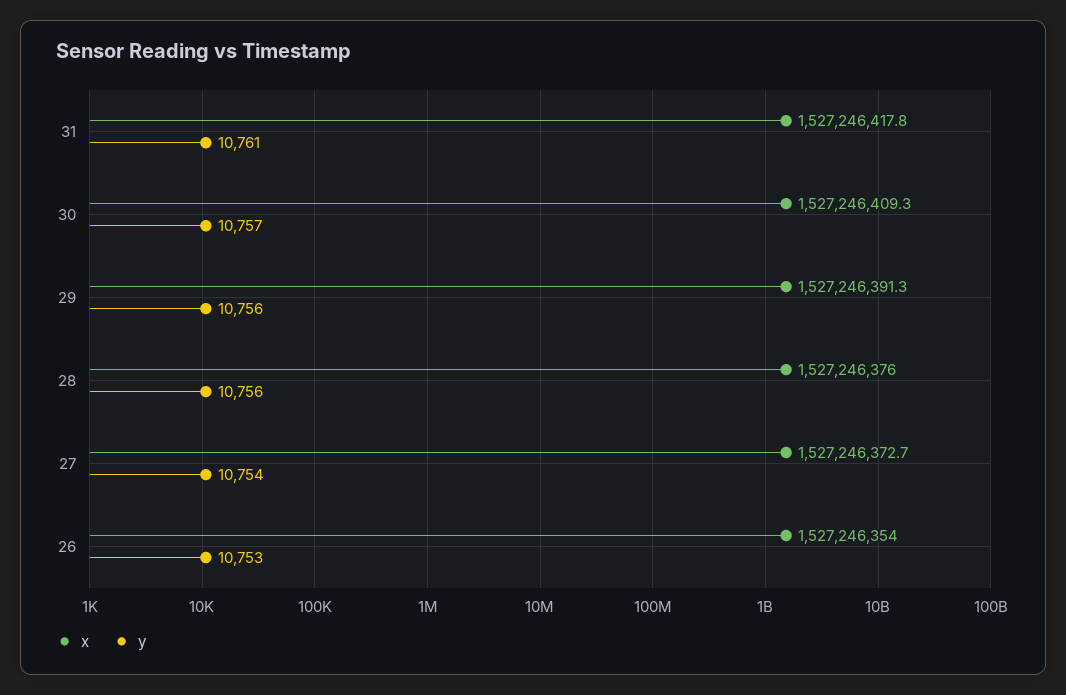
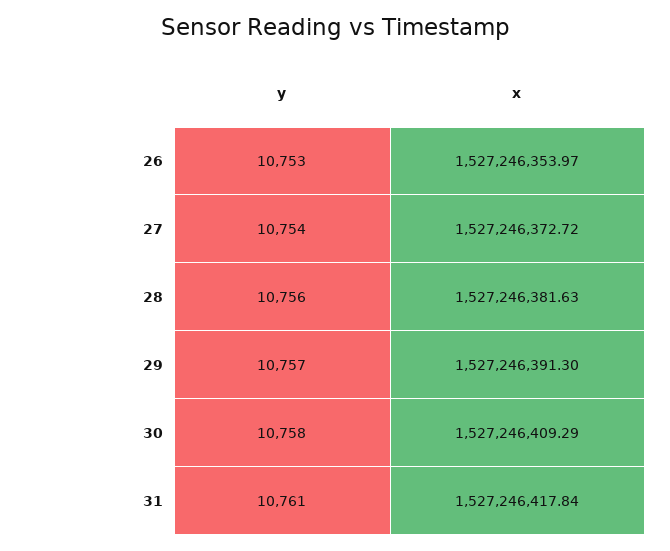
y, 30: 10757 -> 10758
y, 29: 10756 -> 10757
x, 28: 1527246376 -> 1527246381.63

